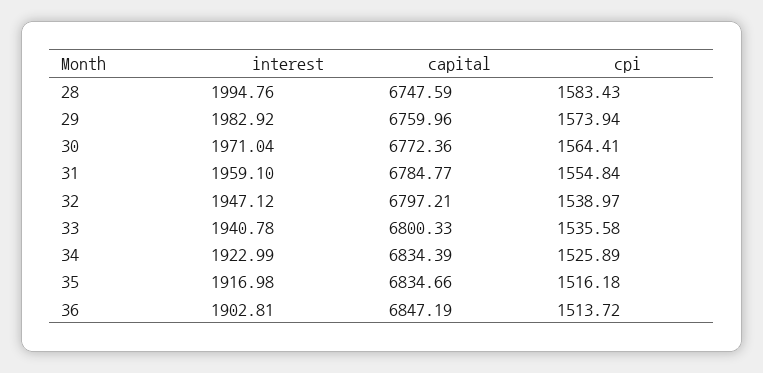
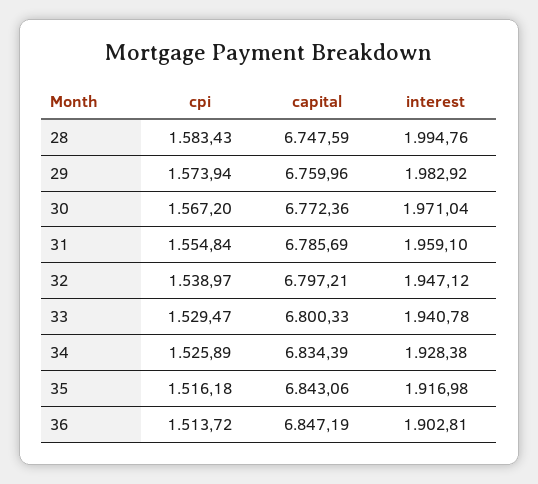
cpi, 30: 1564.41 -> 1567.2
capital, 31: 6784.77 -> 6785.69
cpi, 33: 1535.58 -> 1529.47
interest, 34: 1922.99 -> 1928.38
capital, 35: 6834.66 -> 6843.06

